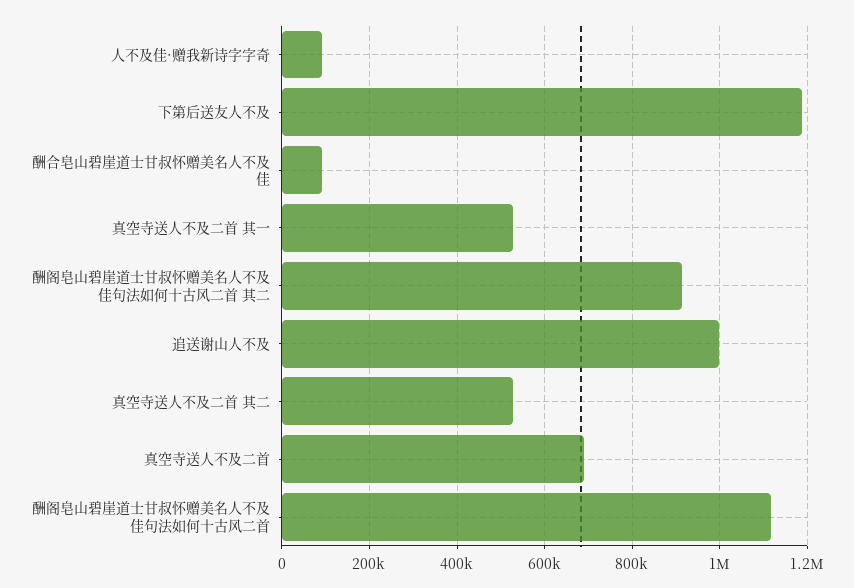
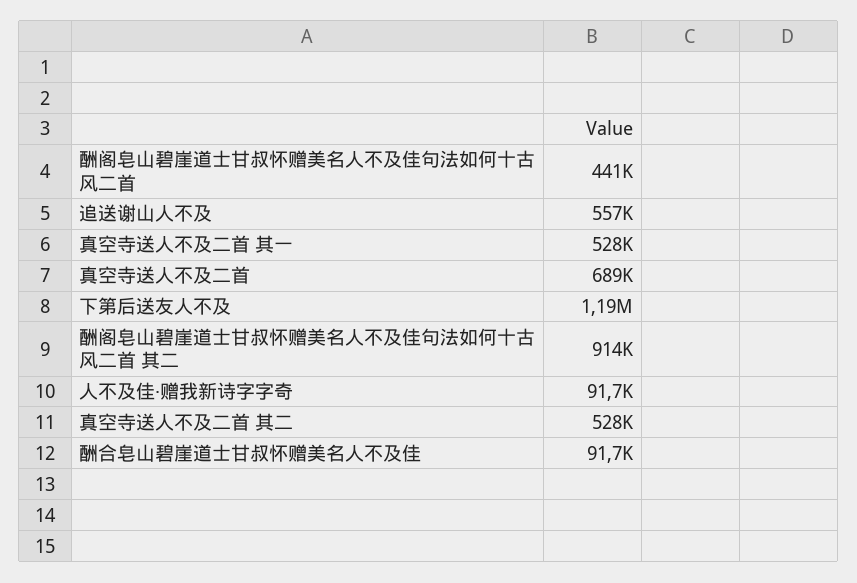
追送谢山人不及: 1000000 -> 557000
酬阁皂山碧崖道士甘叔怀赠美名人不及佳句法如何十古风二首: 1120000 -> 441000

